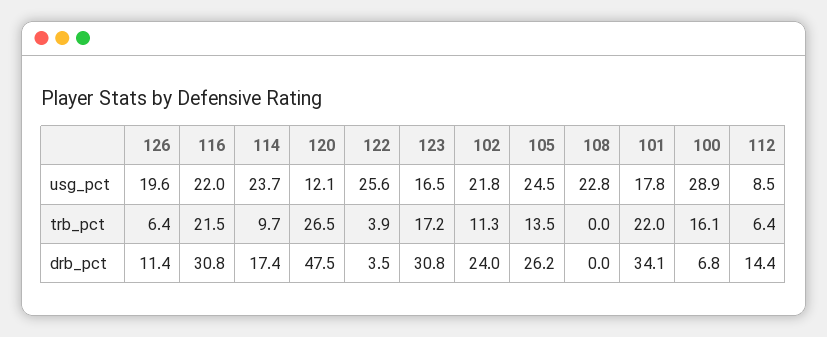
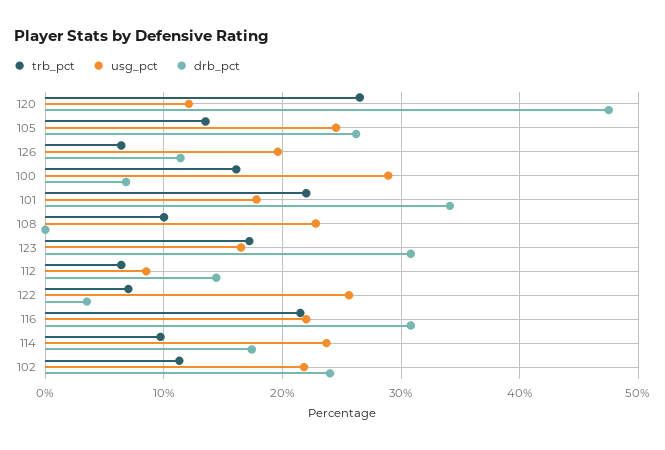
trb_pct, 122: 3.9 -> 7
trb_pct, 108: 0 -> 10

